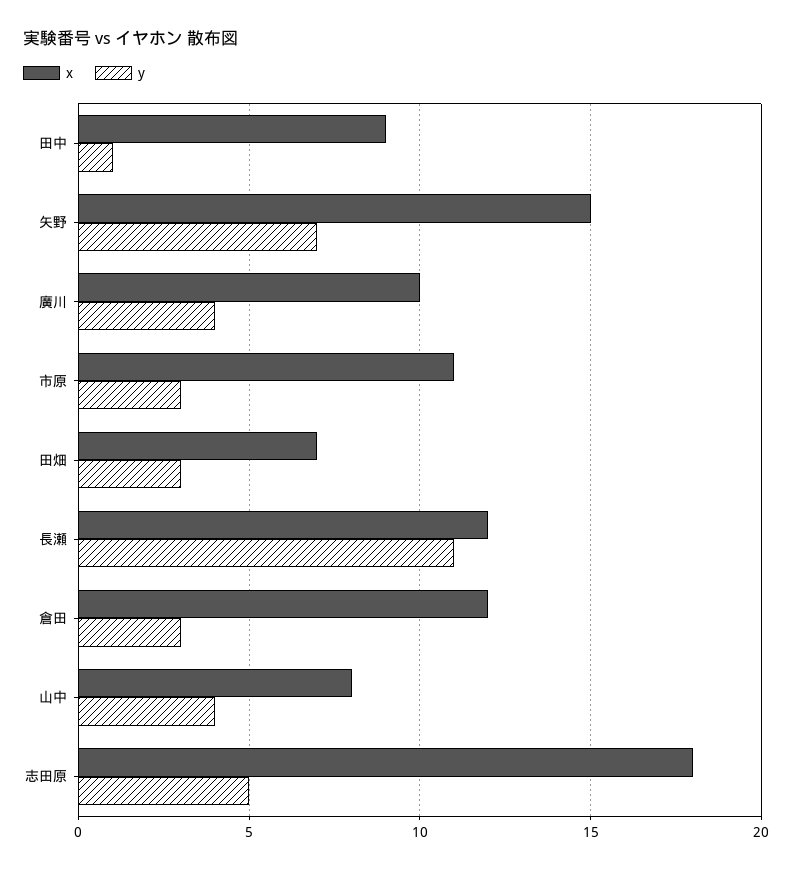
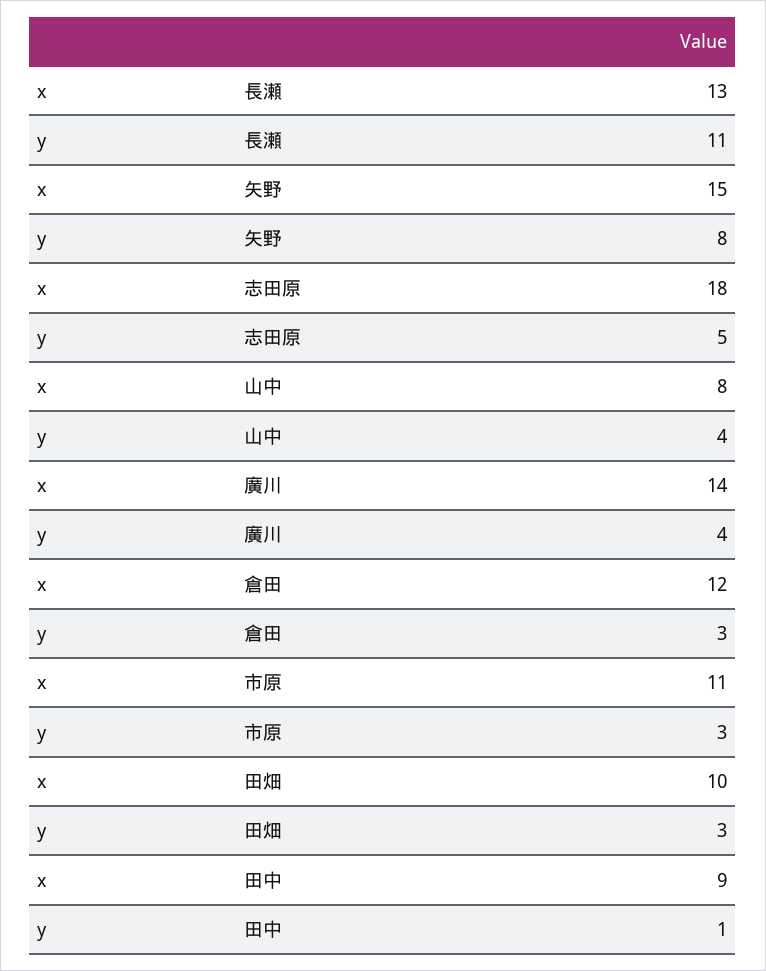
y, 矢野: 7 -> 8
x, 廣川: 10 -> 14
x, 田畑: 7 -> 10
x, 長瀬: 12 -> 13

